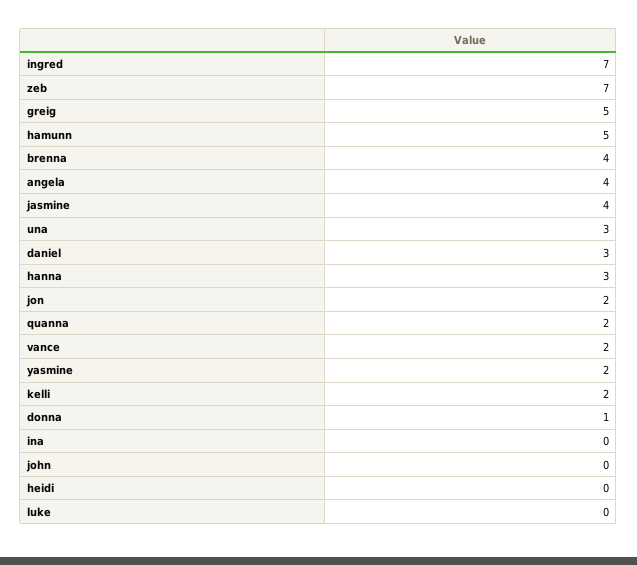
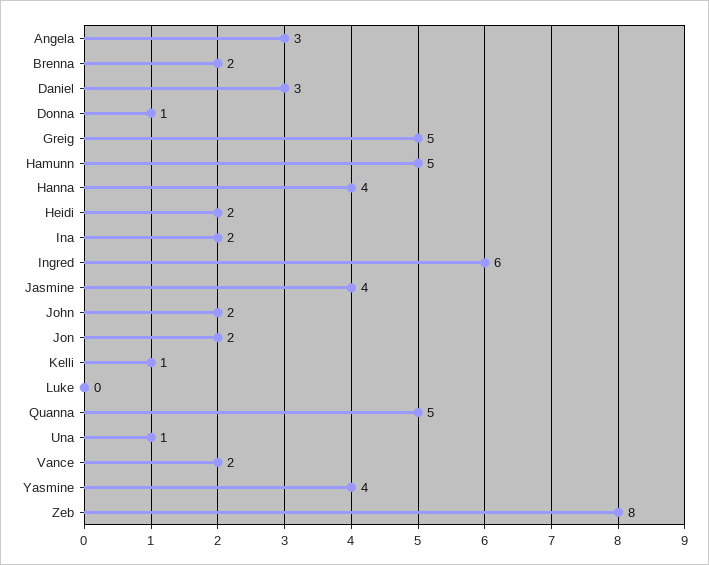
ingred: 7 -> 6
zeb: 7 -> 8
brenna: 4 -> 2
angela: 4 -> 3
una: 3 -> 1
hanna: 3 -> 4
quanna: 2 -> 5
yasmine: 2 -> 4
kelli: 2 -> 1
ina: 0 -> 2
john: 0 -> 2
heidi: 0 -> 2

